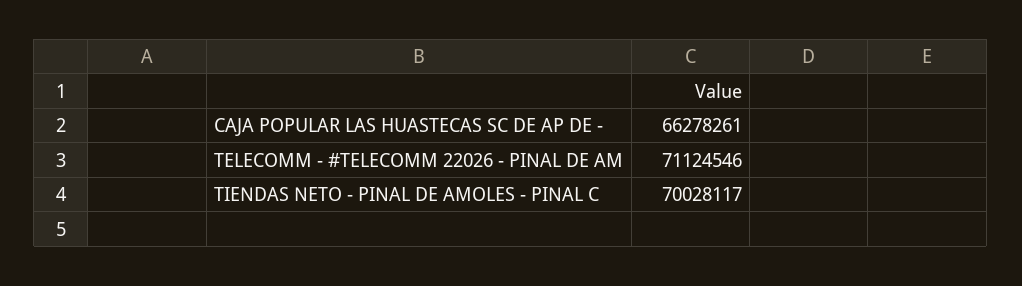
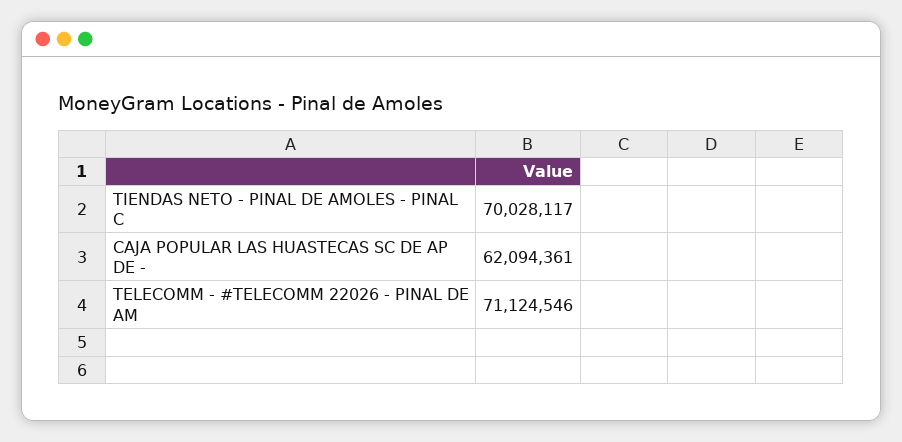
CAJA POPULAR LAS HUASTECAS SC DE AP DE -: 66278261 -> 62094361

